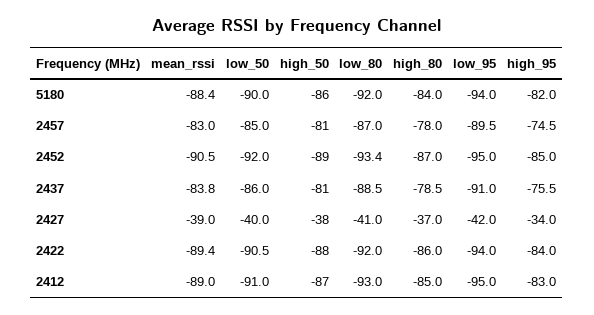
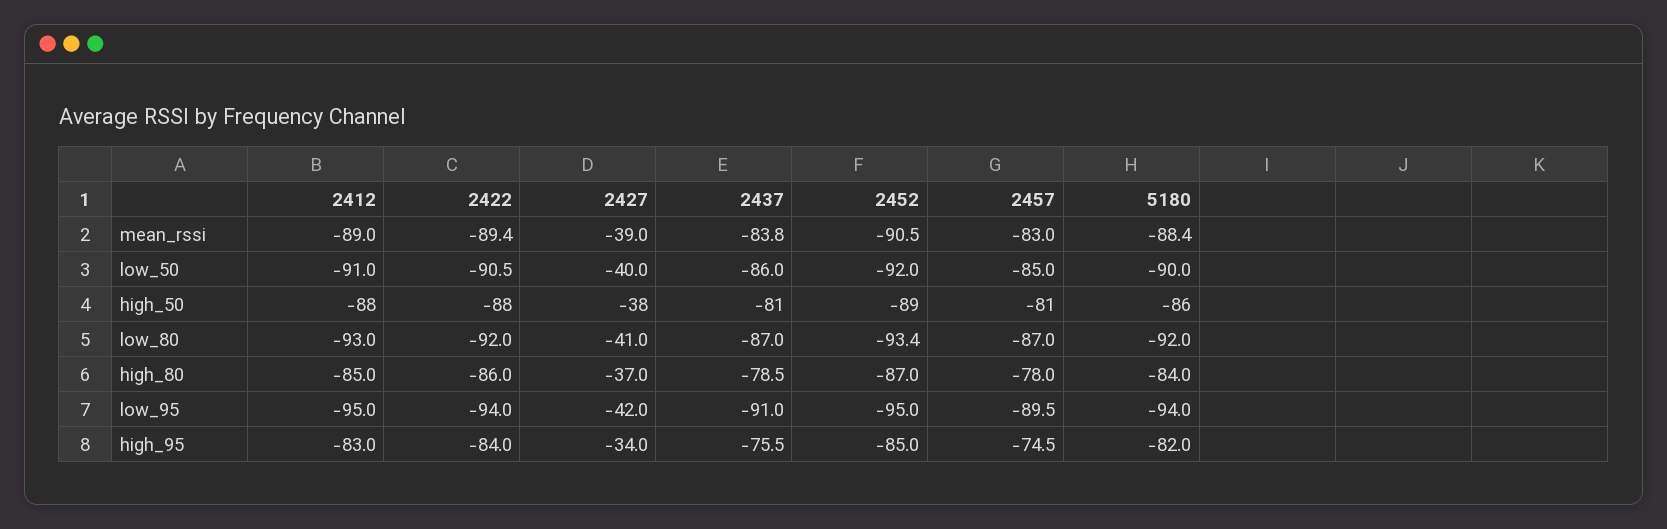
low_80, 2437: -88.5 -> -87
high_50, 2412: -87 -> -88

